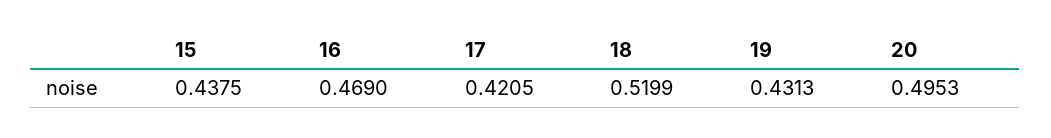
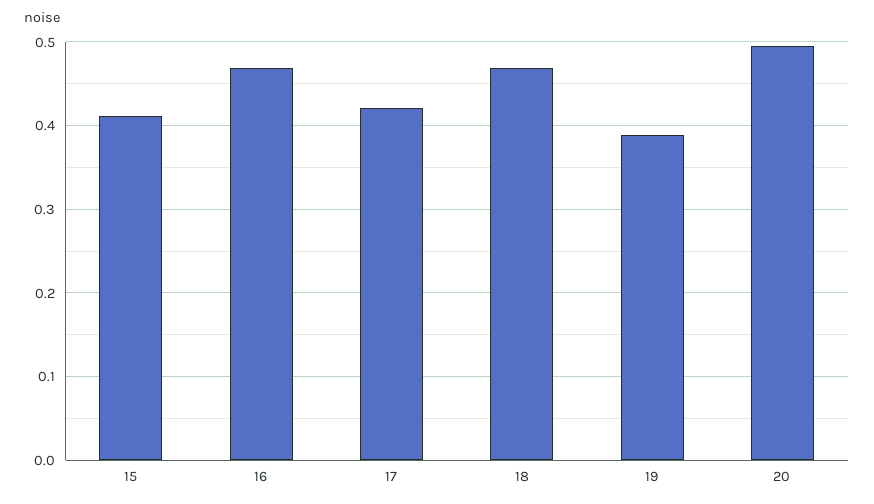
15: 0.4375 -> 0.41
18: 0.5199 -> 0.47
19: 0.4313 -> 0.39

